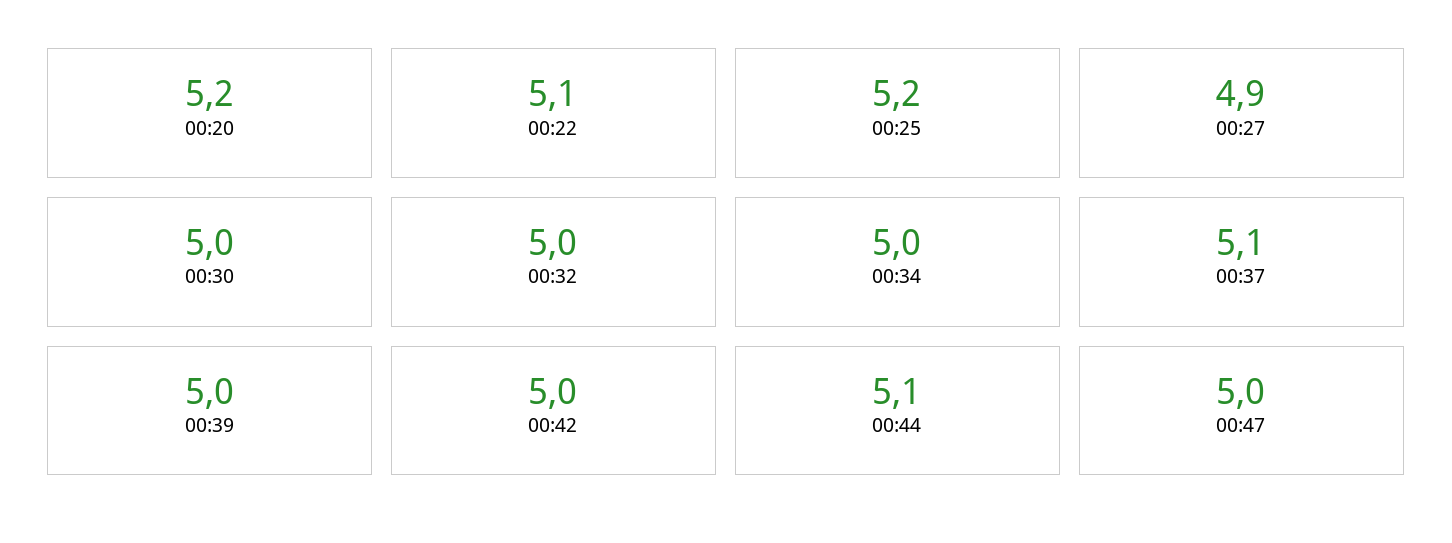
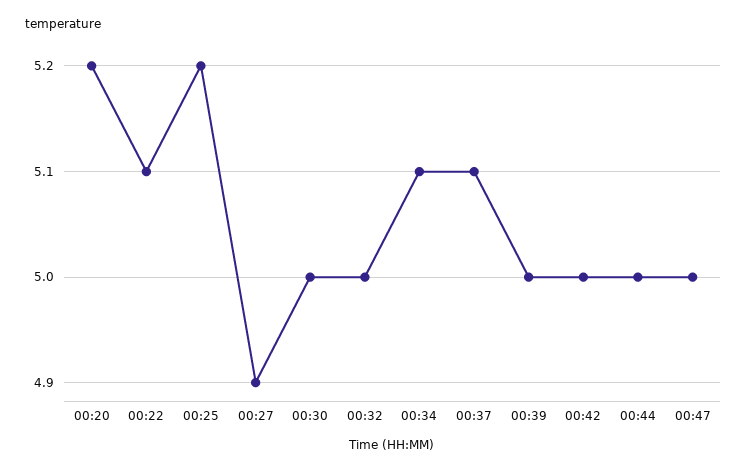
00:34: 5 -> 5.1
00:44: 5.1 -> 5

